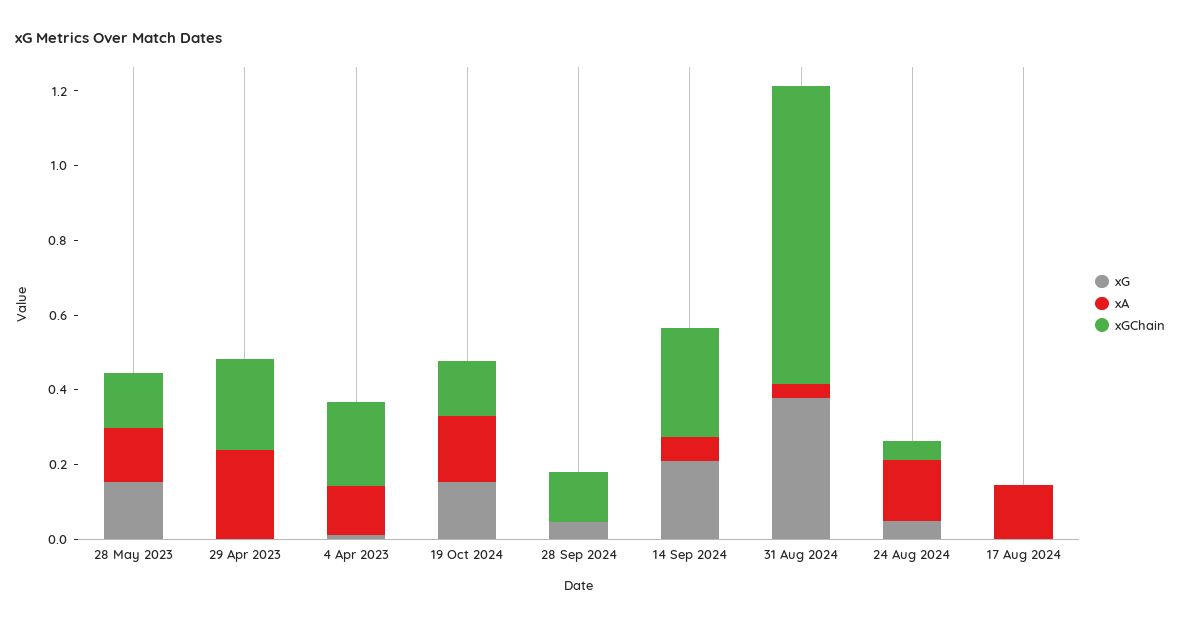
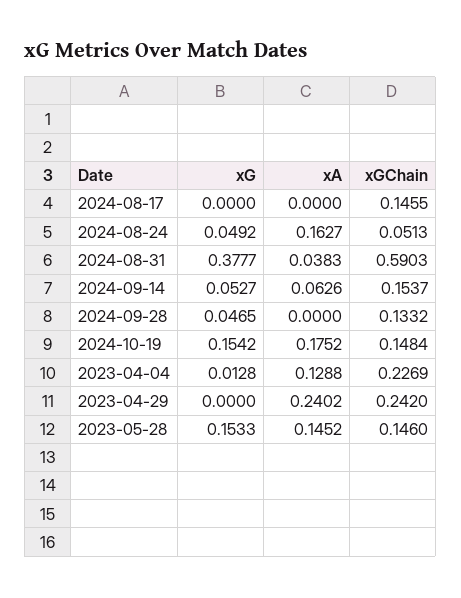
xG, 14 Sep 2024: 0.2 -> 0.0527
xGChain, 14 Sep 2024: 0.3 -> 0.1537
xGChain, 31 Aug 2024: 0.8 -> 0.5903
xA, 17 Aug 2024: 0.15 -> 0
xGChain, 17 Aug 2024: 0 -> 0.1455

